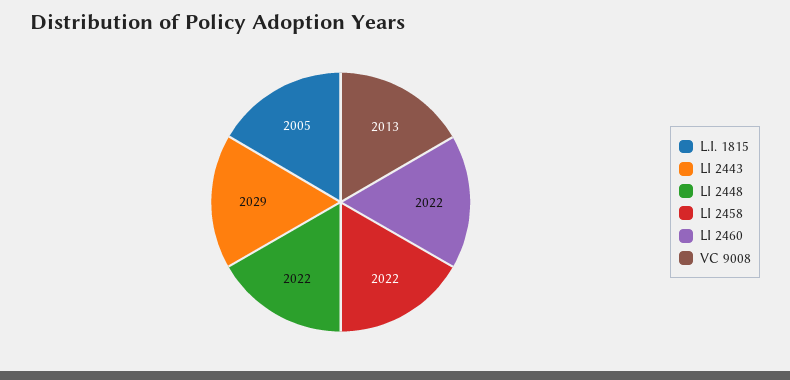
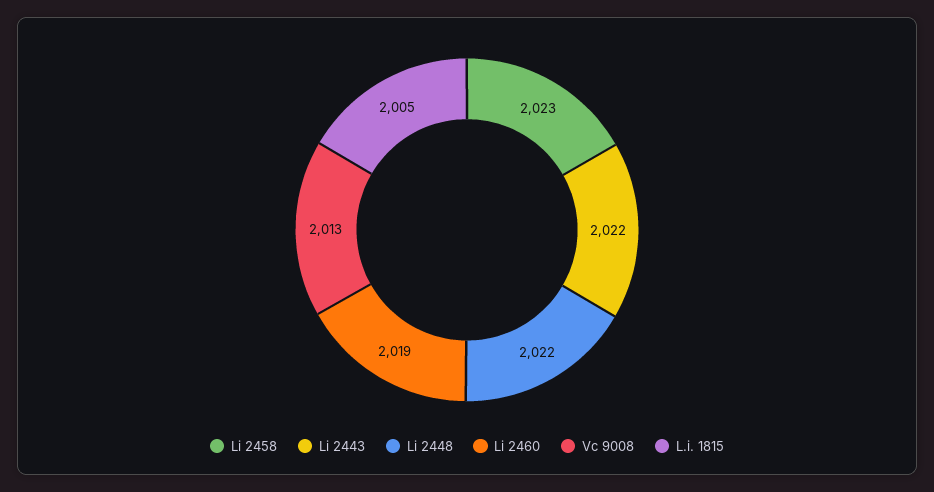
LI 2443: 2029 -> 2022
LI 2458: 2022 -> 2023
LI 2460: 2022 -> 2019

